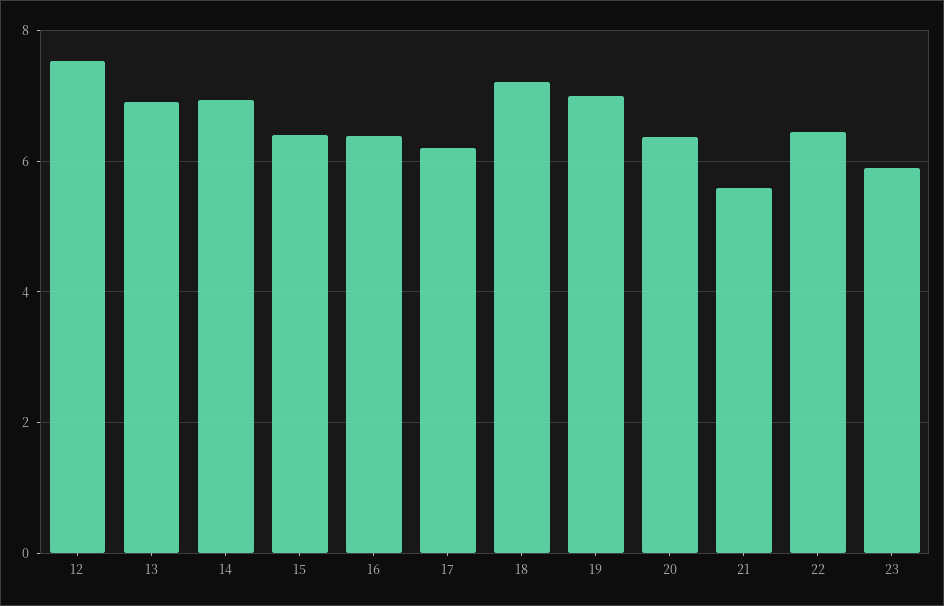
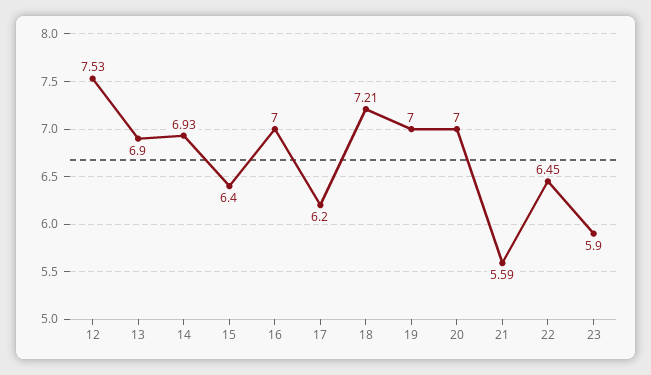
16: 6.4 -> 7
20: 6.4 -> 7

